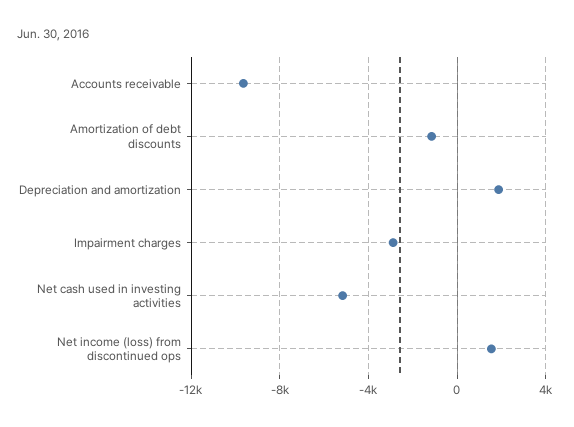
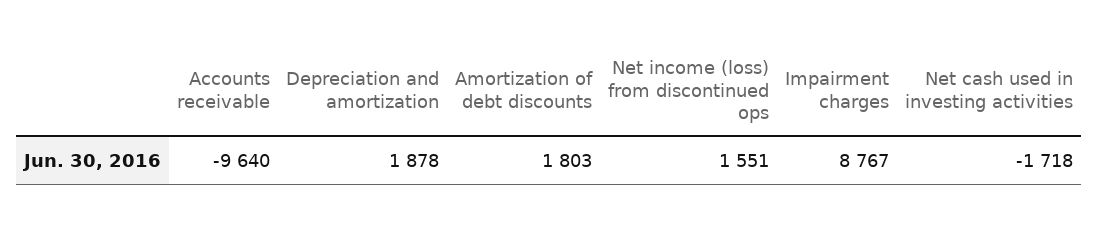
Amortization of debt discounts: -1000 -> 1803
Impairment charges: -3000 -> 8767
Net cash used in investing activities: -5000 -> -1718

